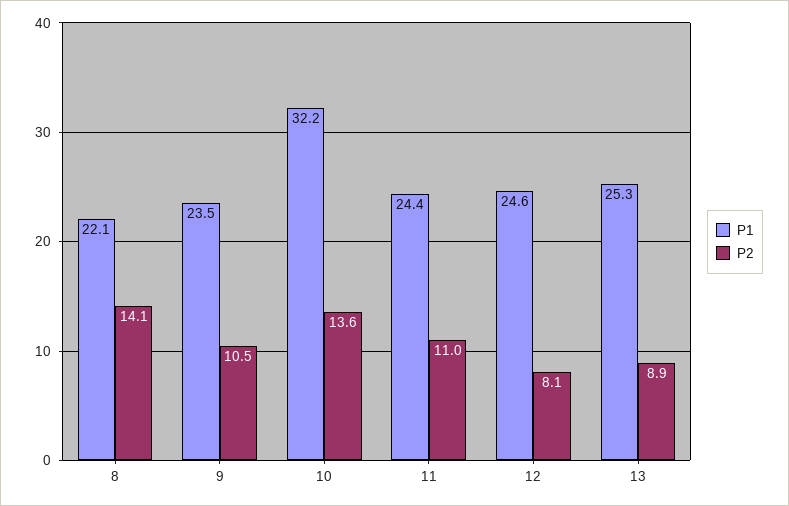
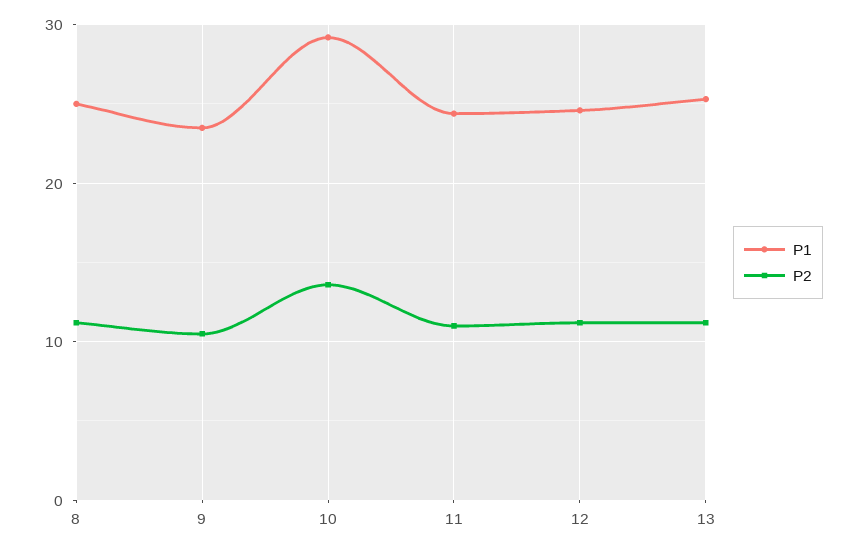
P1, 8: 22.1 -> 25
P2, 8: 14.1 -> 11
P1, 10: 32.2 -> 29
P2, 12: 8.1 -> 11
P2, 13: 8.9 -> 11

